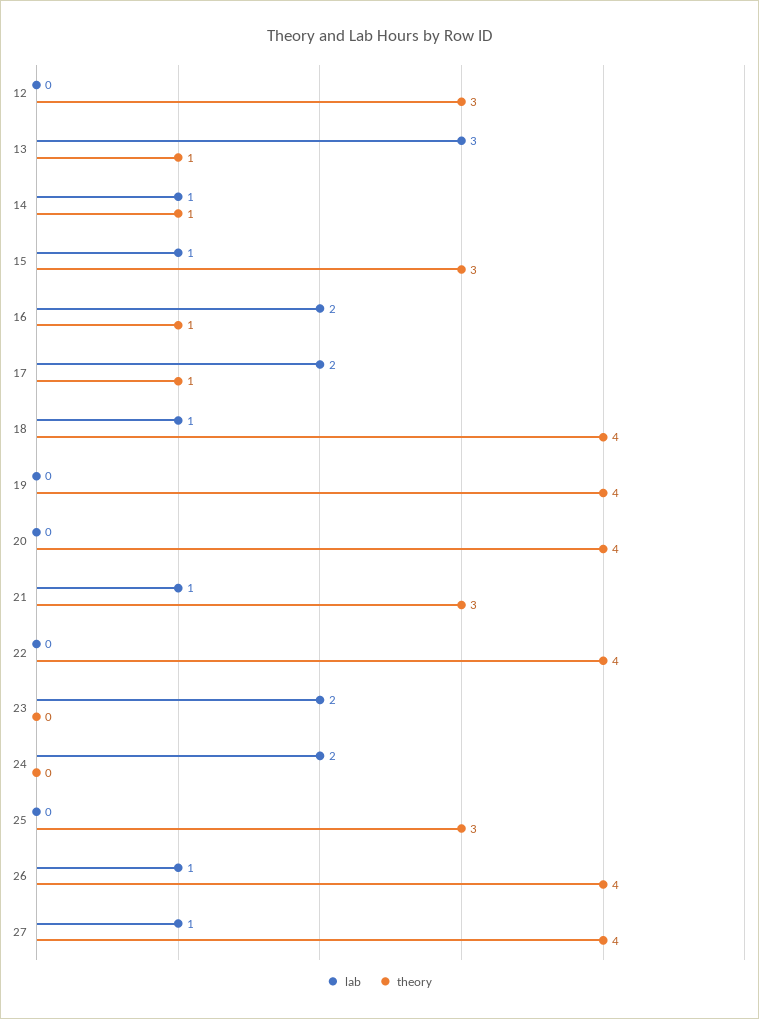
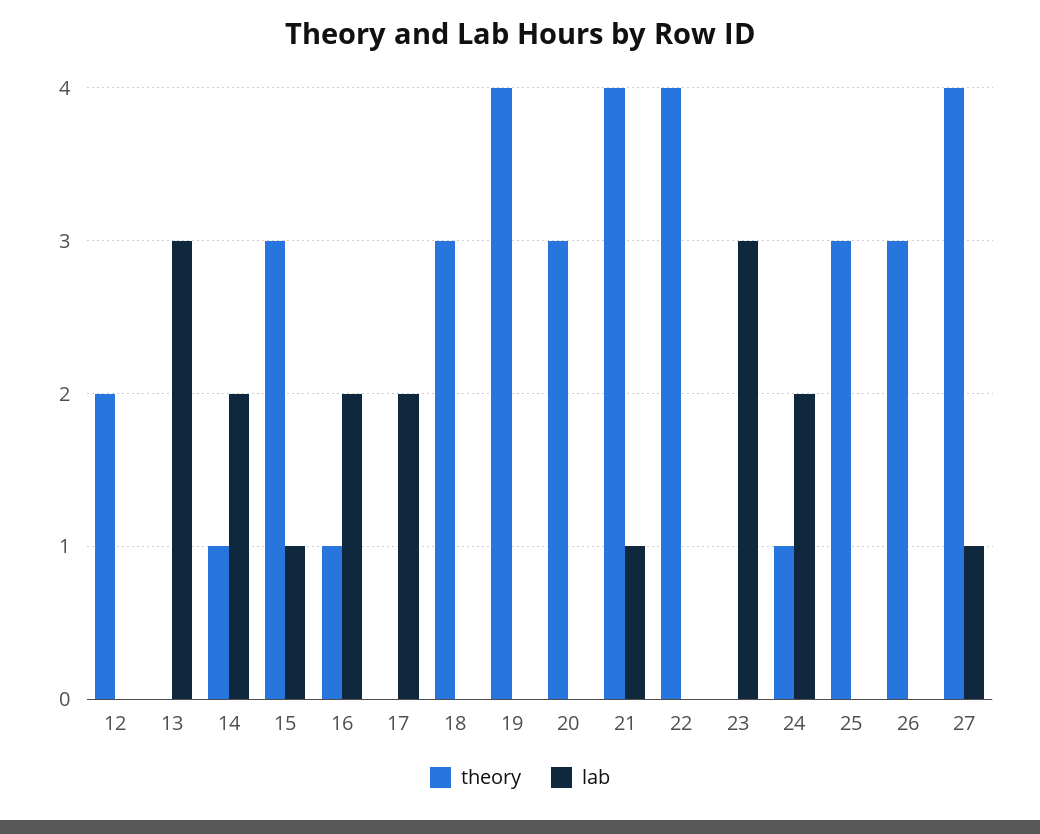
theory, 12: 3 -> 2
theory, 13: 1 -> 0
lab, 14: 1 -> 2
theory, 17: 1 -> 0
lab, 18: 1 -> 0
theory, 18: 4 -> 3
theory, 20: 4 -> 3
theory, 21: 3 -> 4
lab, 23: 2 -> 3
theory, 24: 0 -> 1
lab, 26: 1 -> 0
theory, 26: 4 -> 3

